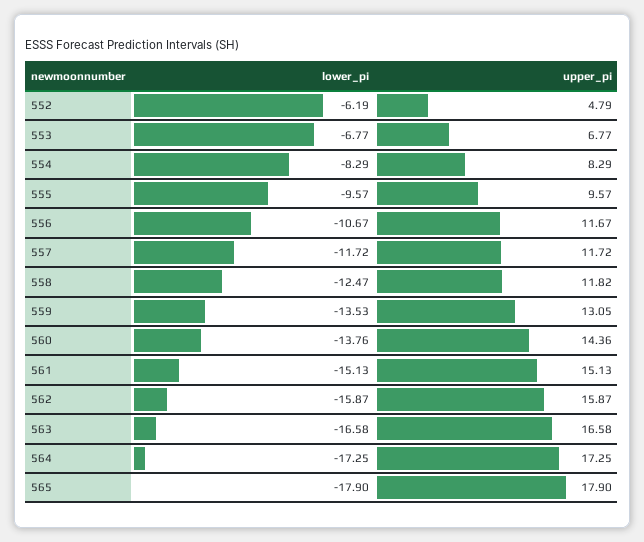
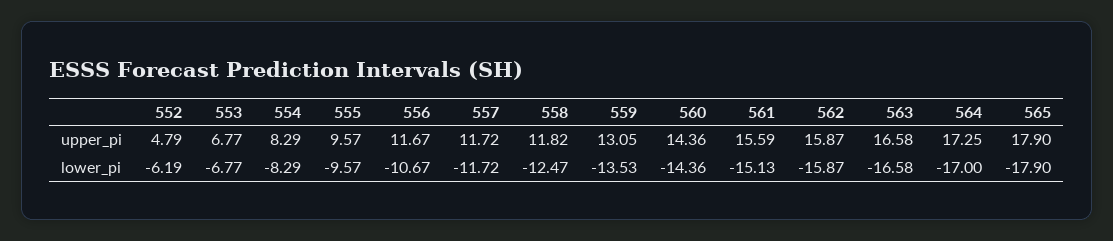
lower_pi, 560: -13.76 -> -14.36
upper_pi, 561: 15.13 -> 15.59
lower_pi, 564: -17.25 -> -17

